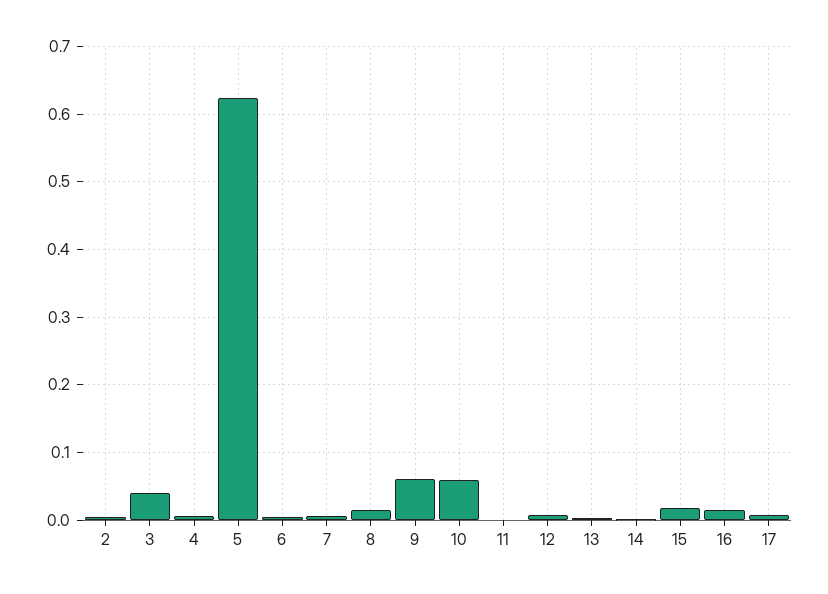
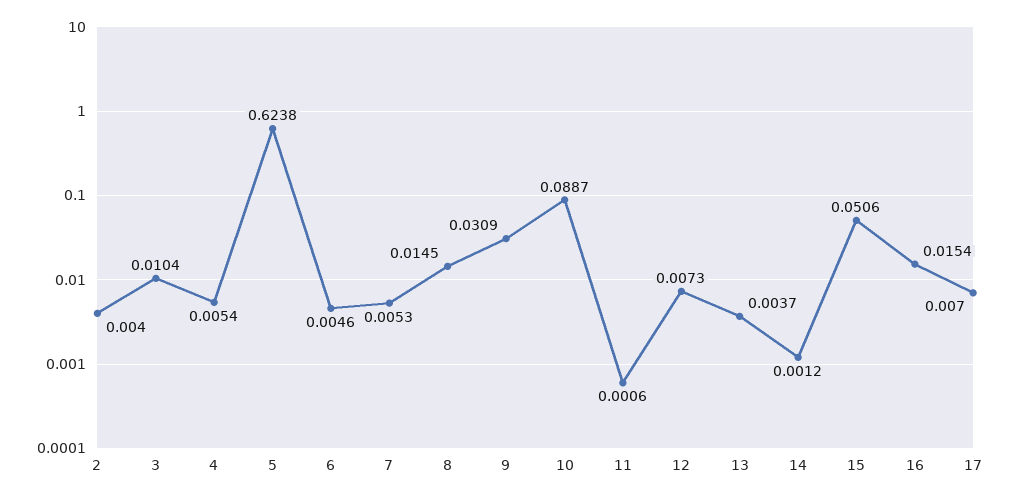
3: 0.04 -> 0.0104
9: 0.06 -> 0.0309
10: 0.06 -> 0.0887
15: 0.02 -> 0.0506

